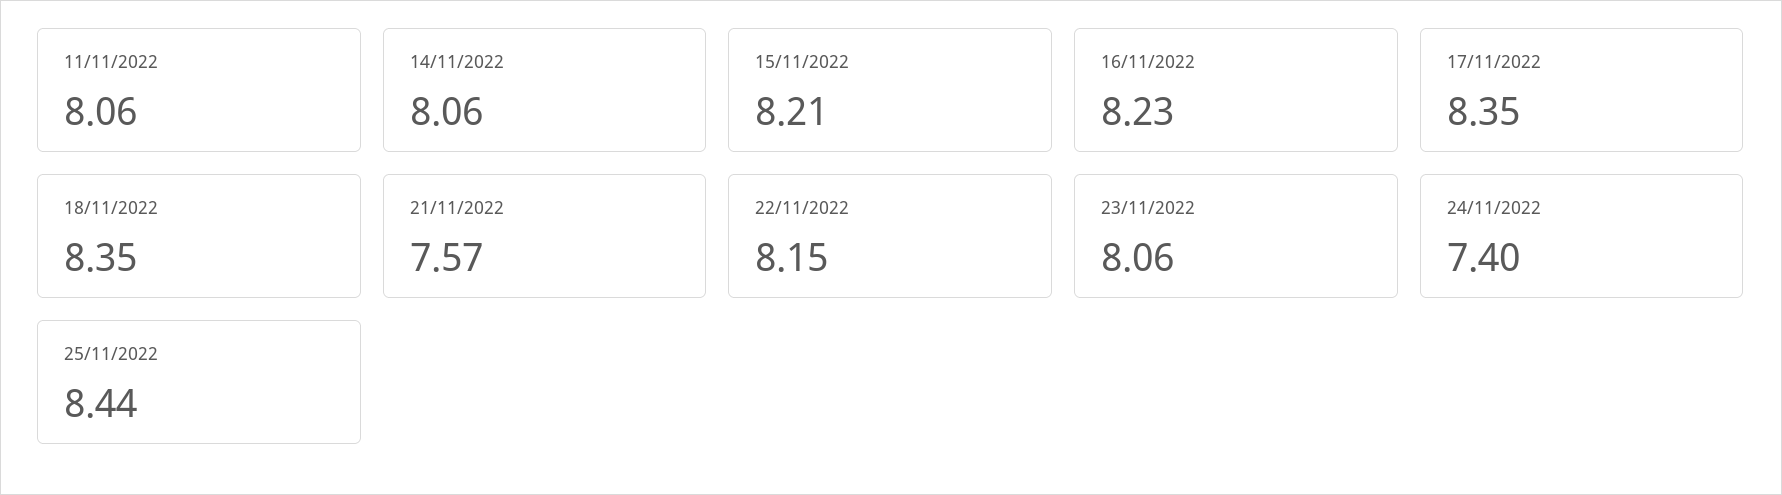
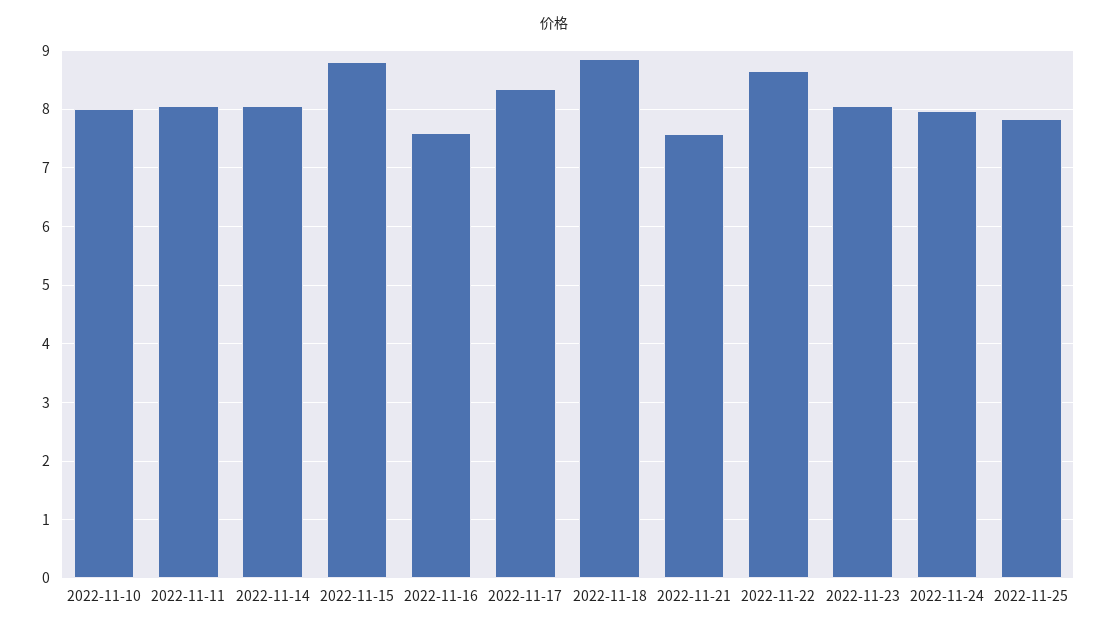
15/11/2022: 8.21 -> 8.8
16/11/2022: 8.23 -> 7.6
18/11/2022: 8.35 -> 8.8
22/11/2022: 8.15 -> 8.6
24/11/2022: 7.4 -> 8
25/11/2022: 8.44 -> 7.8
2022-11-10: none -> 8

